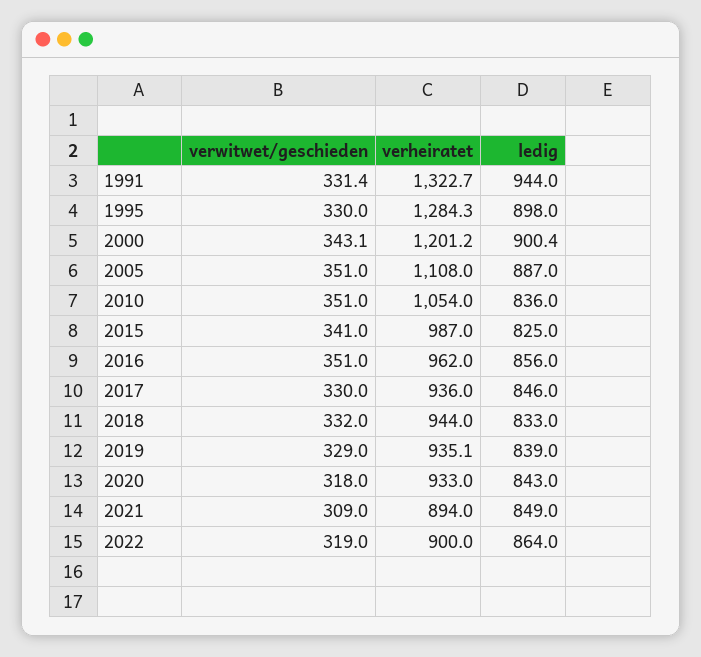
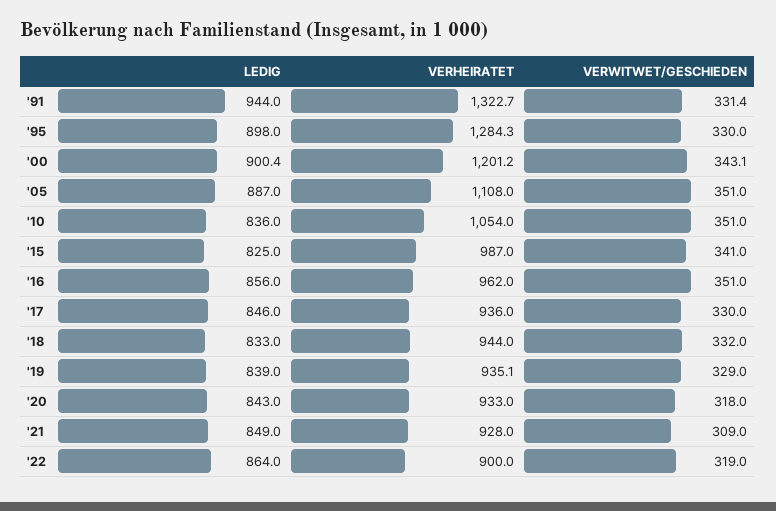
verheiratet, 2021: 894 -> 928

